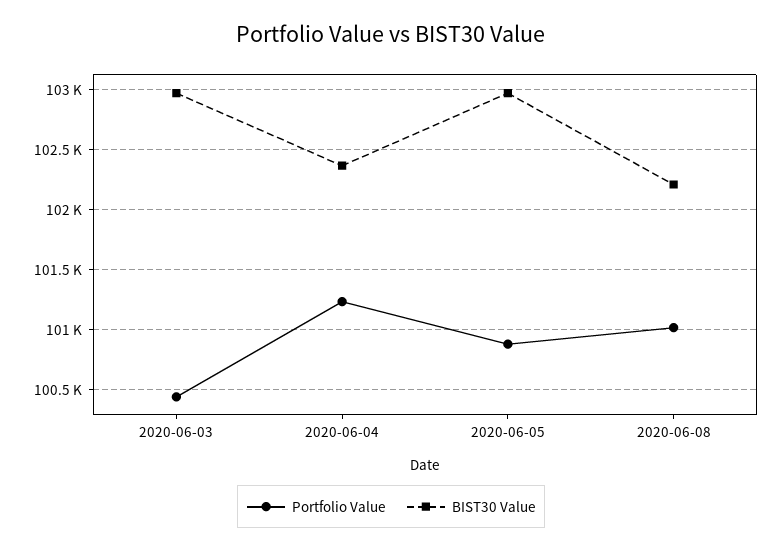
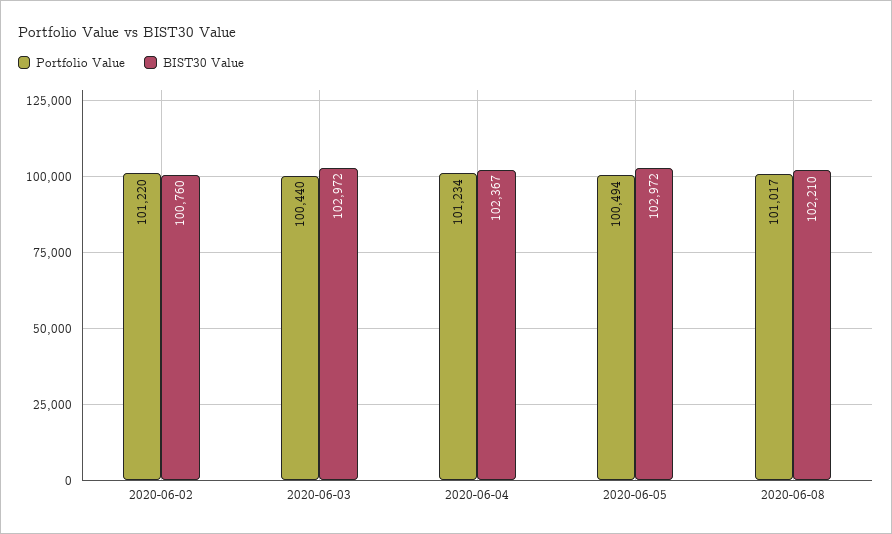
Portfolio Value, 2020-06-05: 100900 -> 100494
Portfolio Value, 2020-06-02: none -> 101220
BIST30 Value, 2020-06-02: none -> 100760

